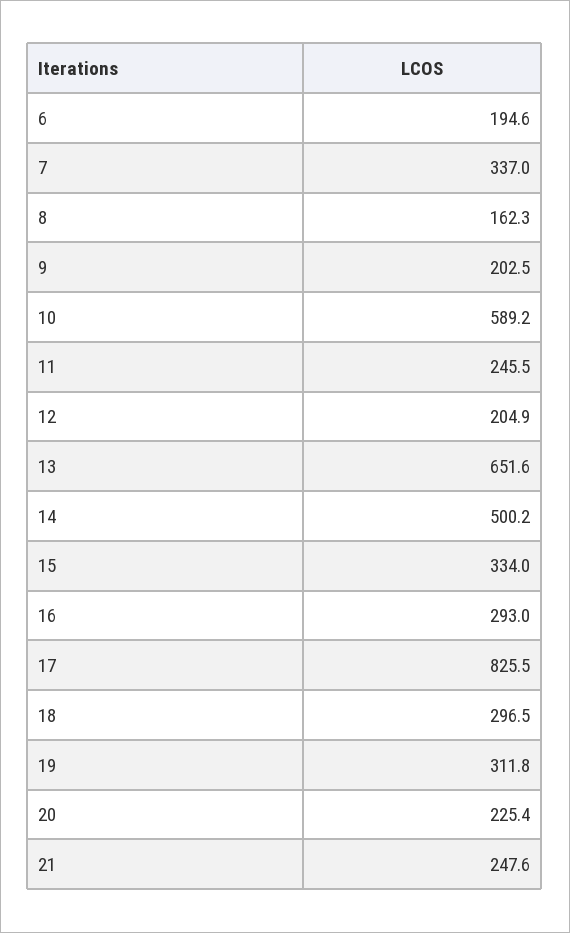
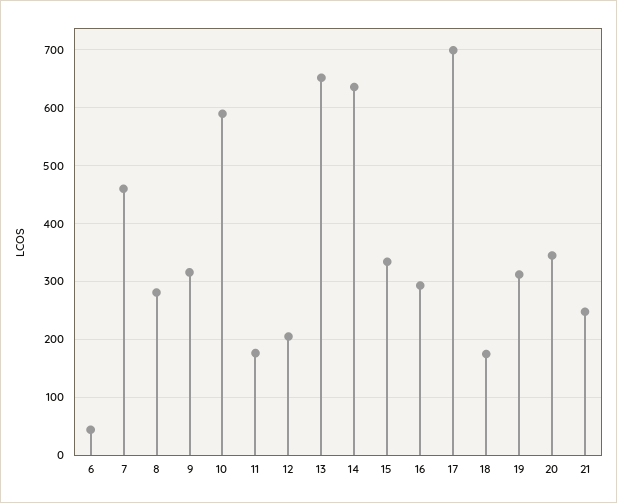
6: 194.6 -> 40
7: 337 -> 460
8: 162.3 -> 280
9: 202.5 -> 320
11: 245.5 -> 180
14: 500.2 -> 640
17: 825.5 -> 700
18: 296.5 -> 180
20: 225.4 -> 340

